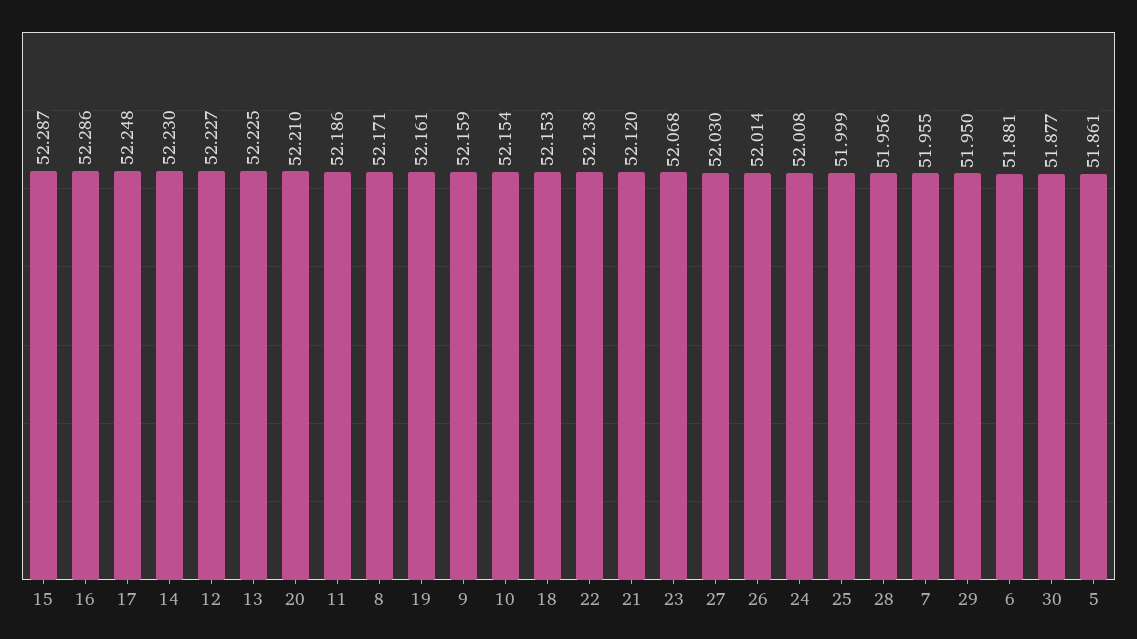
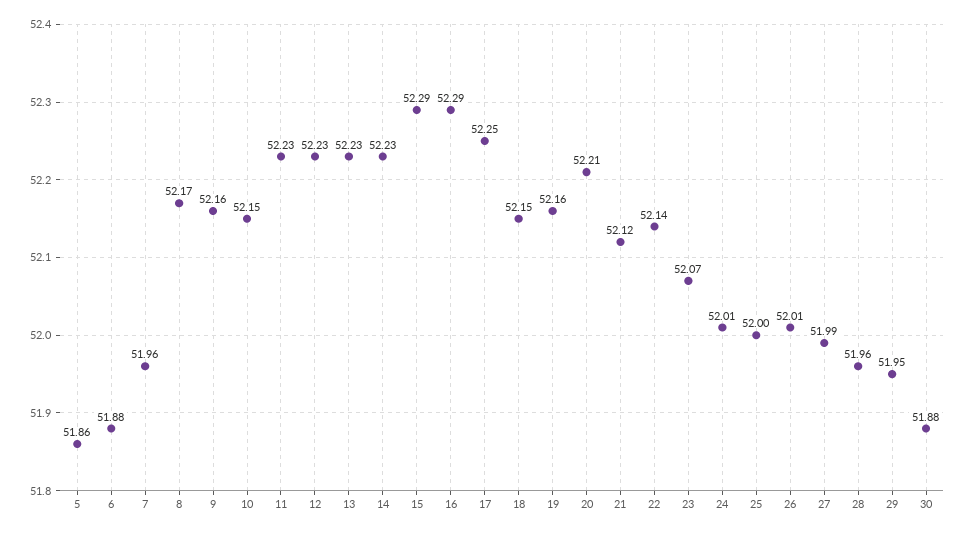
11: 52.186 -> 52.23
27: 52.03 -> 51.99

